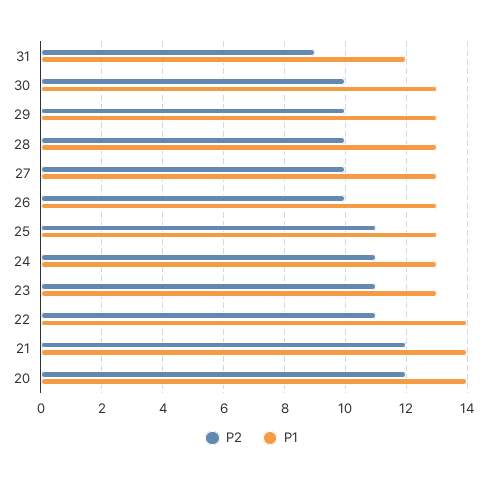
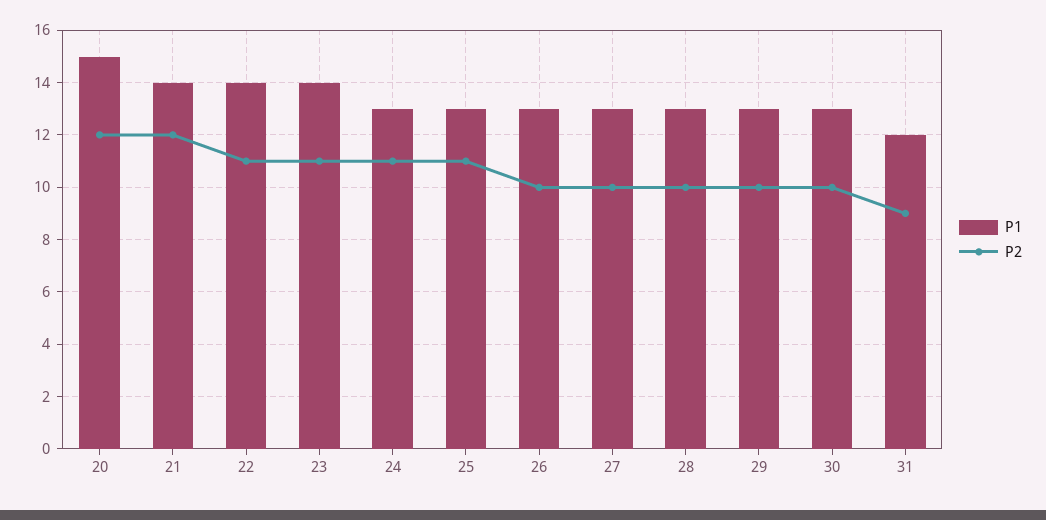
P1, 23: 13 -> 14
P1, 20: 14 -> 15

